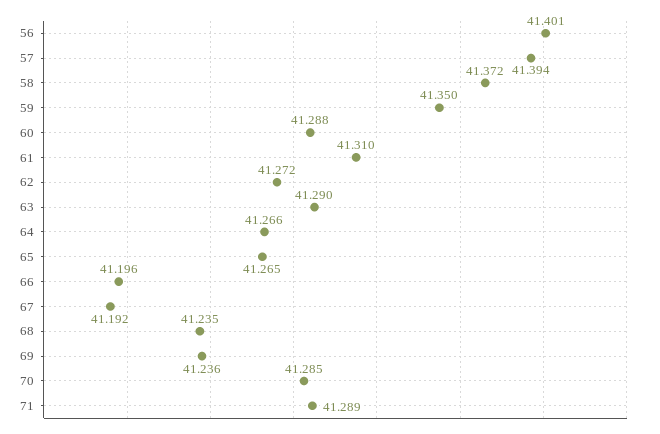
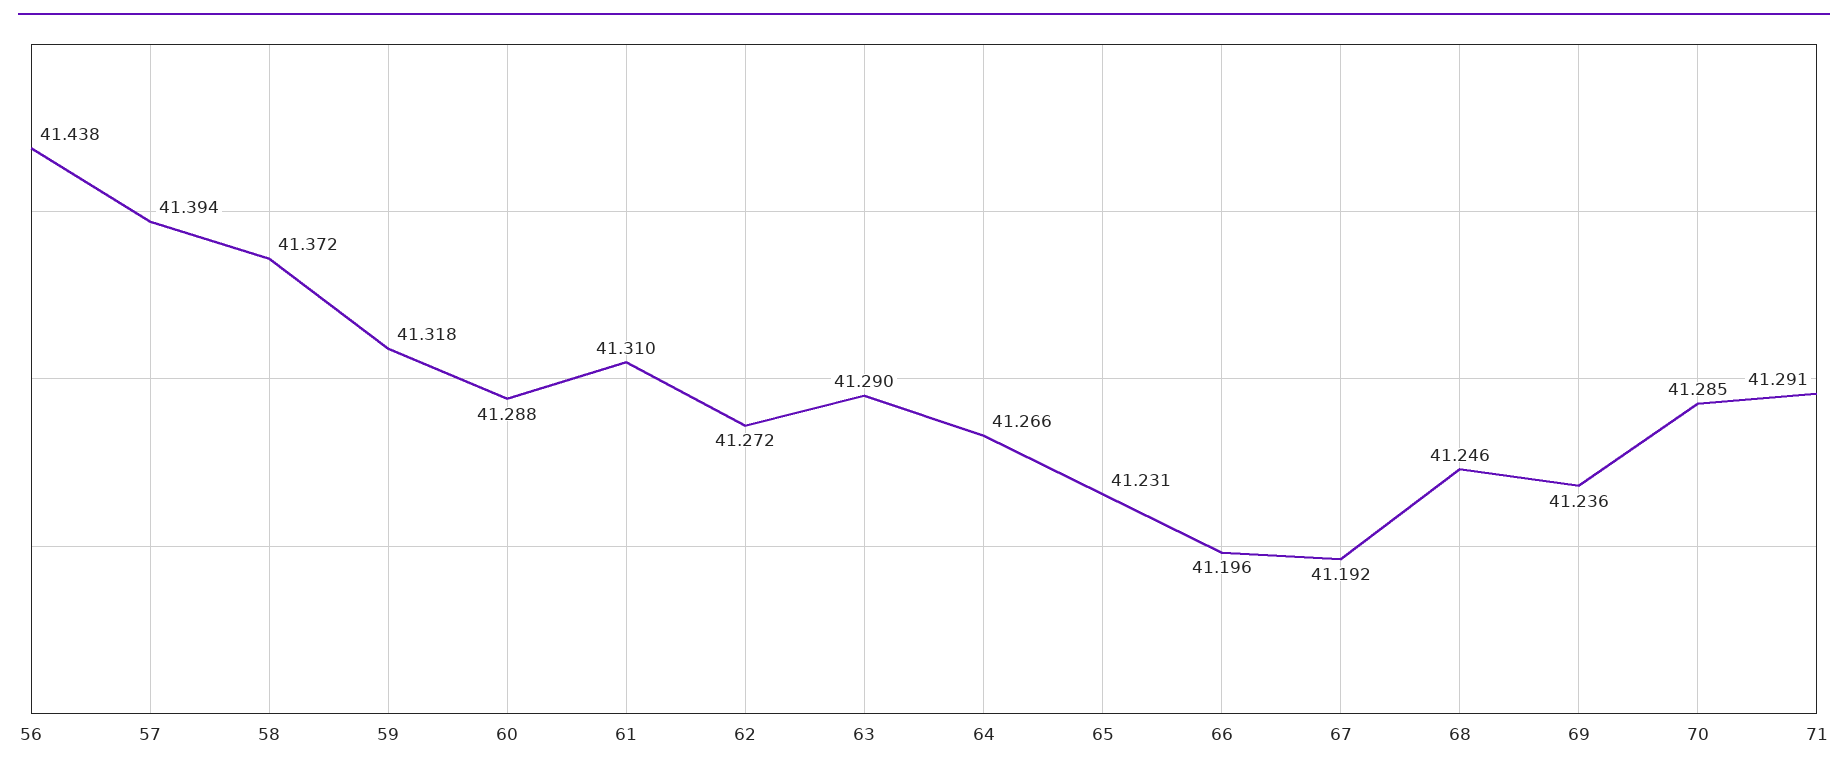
56: 41.401 -> 41.438
59: 41.35 -> 41.318
65: 41.265 -> 41.231
68: 41.235 -> 41.246
71: 41.289 -> 41.291

